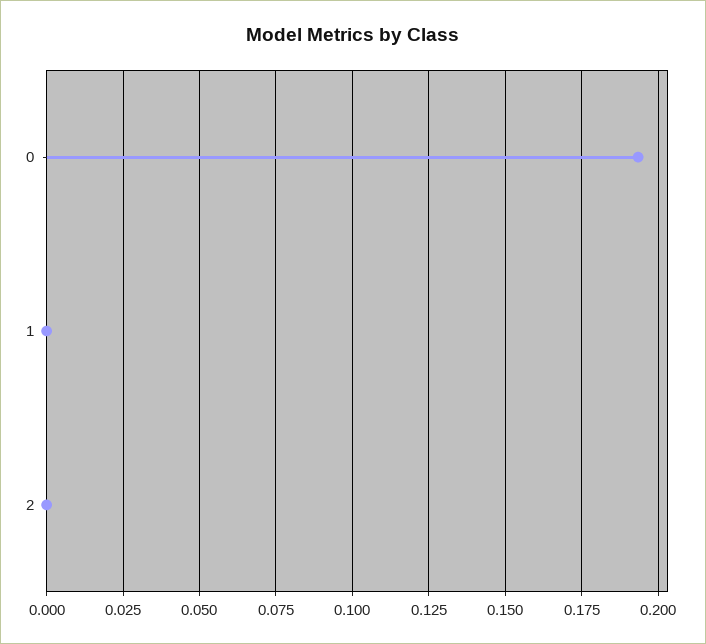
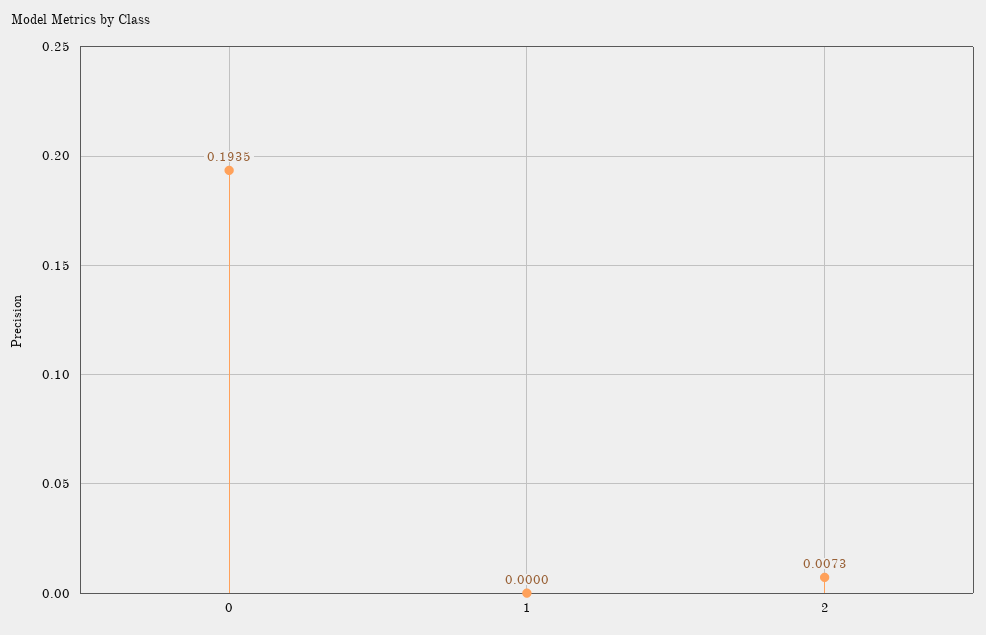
2: 0 -> 0.0073

